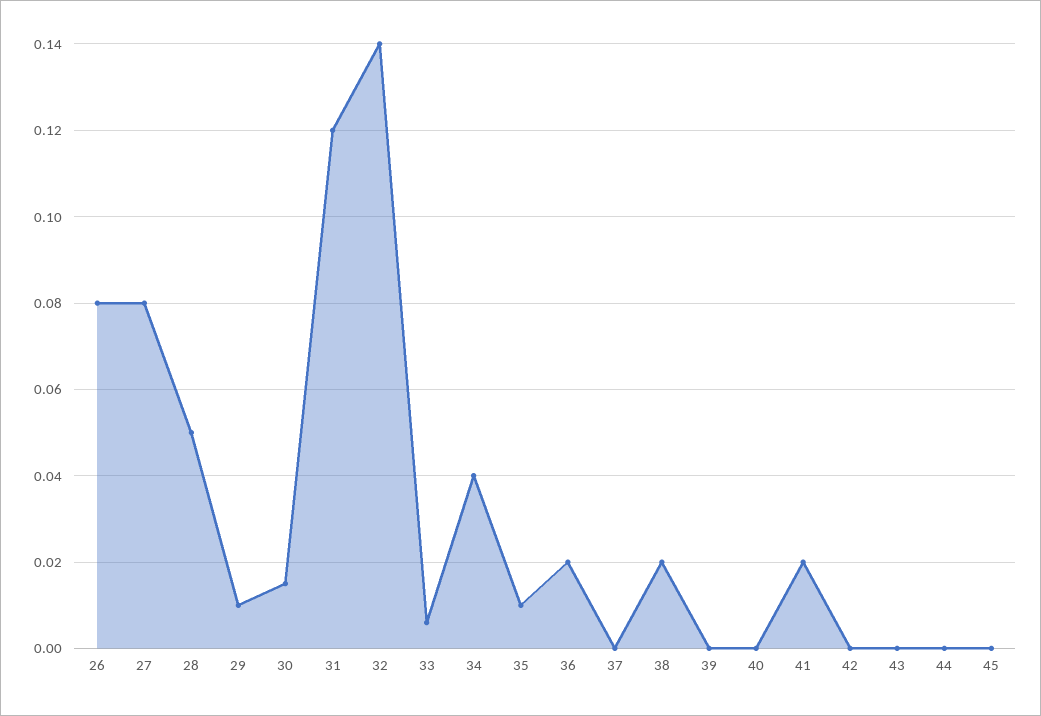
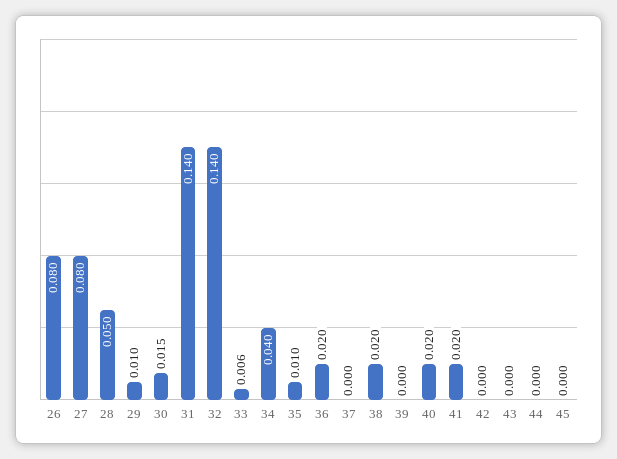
31: 0.12 -> 0.14
40: 0 -> 0.02

